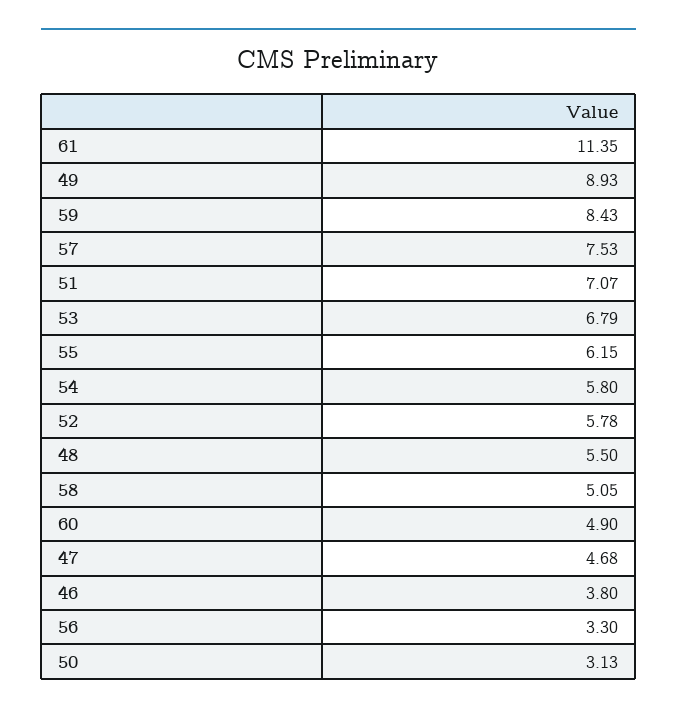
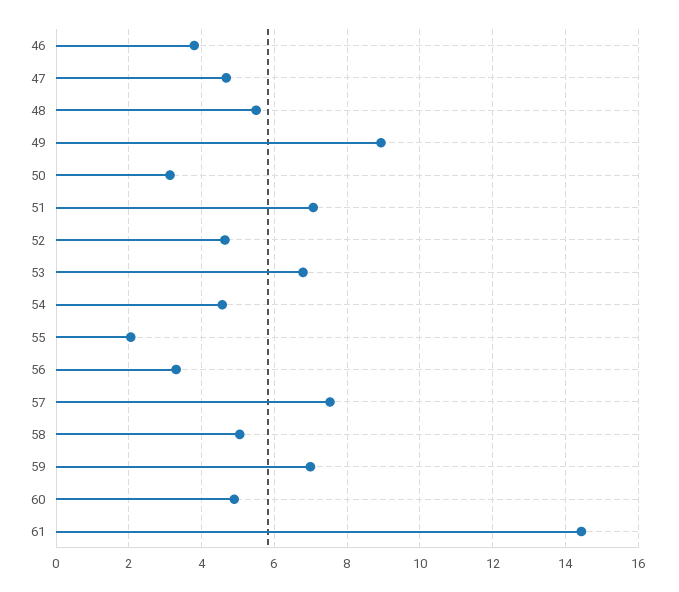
61: 11.35 -> 14.4
59: 8.43 -> 7
55: 6.15 -> 2
54: 5.8 -> 4.6
52: 5.78 -> 4.6

